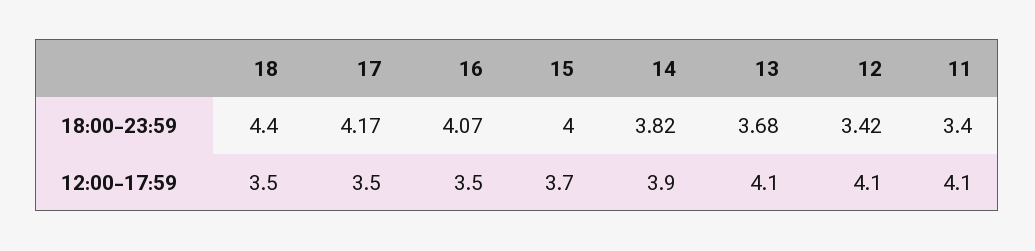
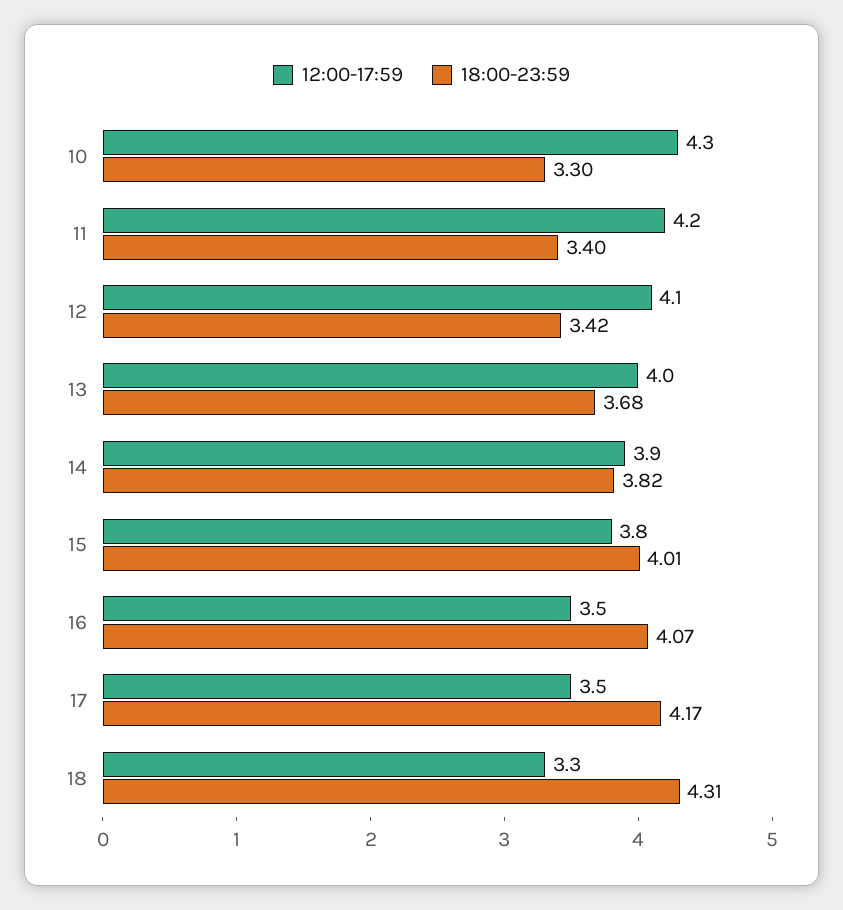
18:00-23:59, 18: 4.4 -> 4.31
18:00-23:59, 15: 4 -> 4.01
12:00-17:59, 18: 3.5 -> 3.3
12:00-17:59, 15: 3.7 -> 3.8
12:00-17:59, 13: 4.1 -> 4
12:00-17:59, 11: 4.1 -> 4.2
12:00-17:59, 10: none -> 4.3
18:00-23:59, 10: none -> 3.3

